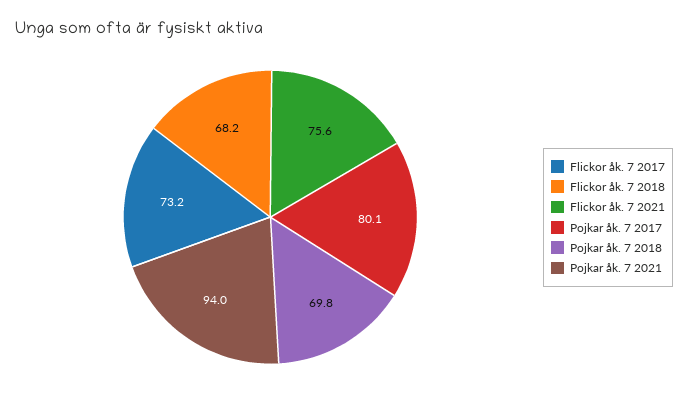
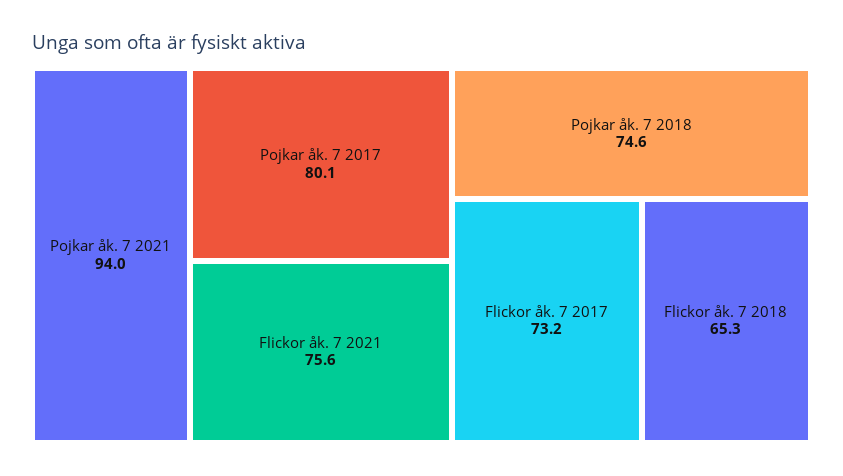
Flickor åk. 7 2018: 68.2 -> 65.3
Pojkar åk. 7 2018: 69.8 -> 74.6

